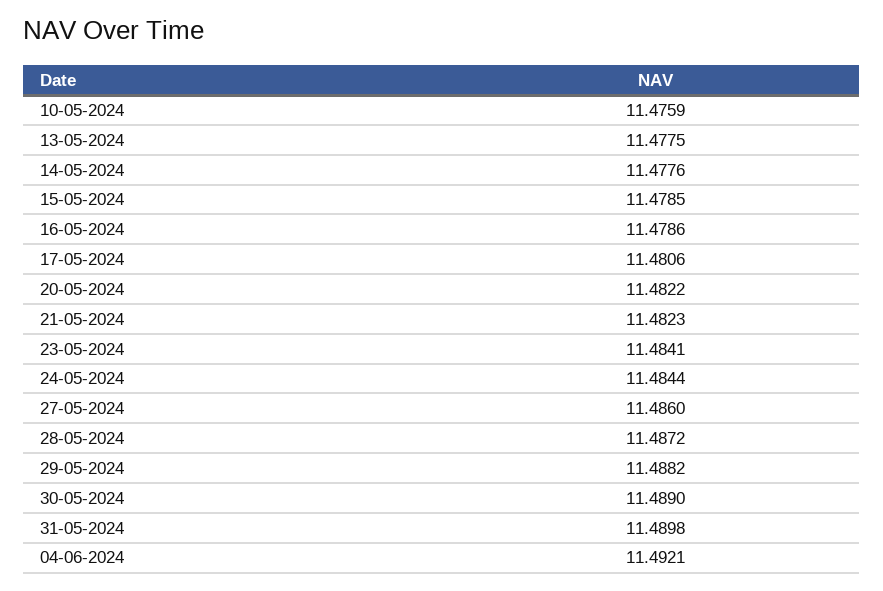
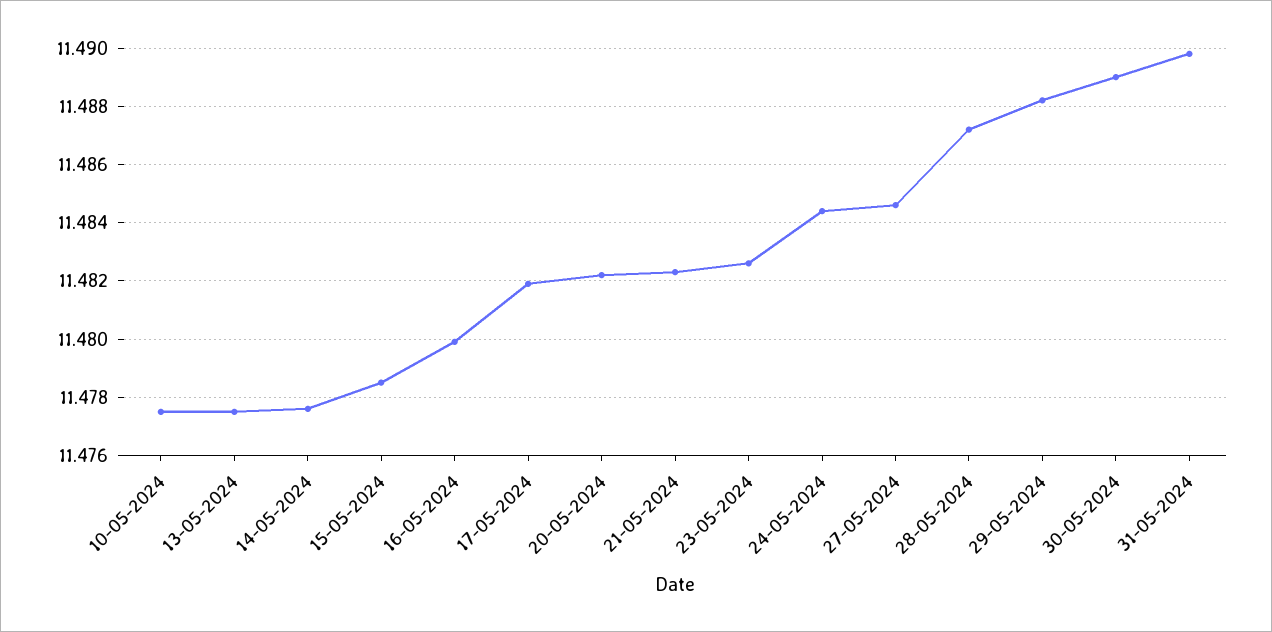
10-05-2024: 11.4759 -> 11.4775
16-05-2024: 11.4786 -> 11.48
17-05-2024: 11.4806 -> 11.482
23-05-2024: 11.4841 -> 11.4825
27-05-2024: 11.486 -> 11.4845
04-06-2024: 11.4921 -> none

